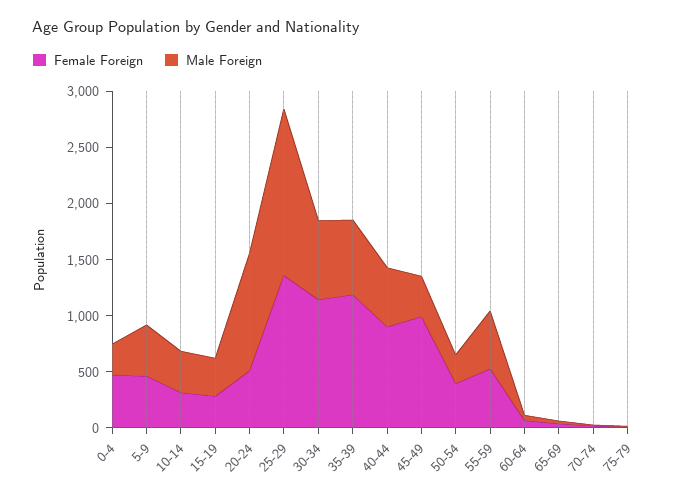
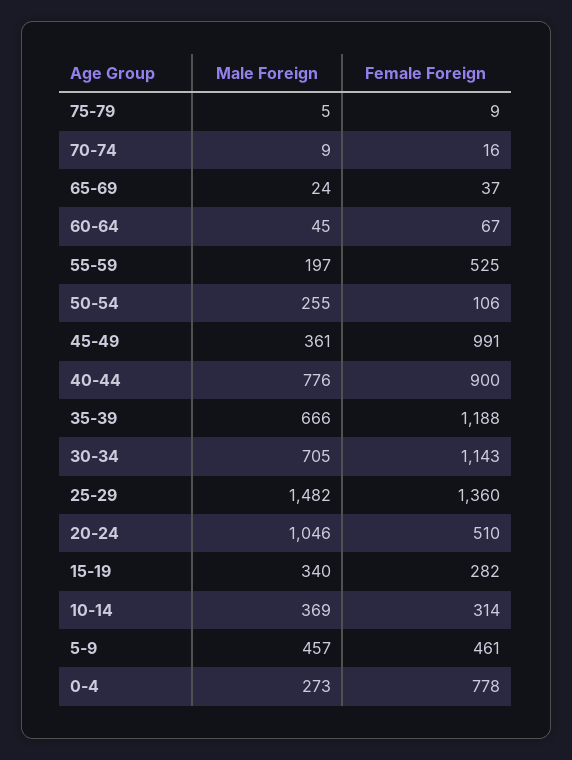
Female Foreign, 0-4: 500 -> 778
Male Foreign, 40-44: 500 -> 776
Female Foreign, 50-54: 400 -> 106
Male Foreign, 55-59: 500 -> 197

